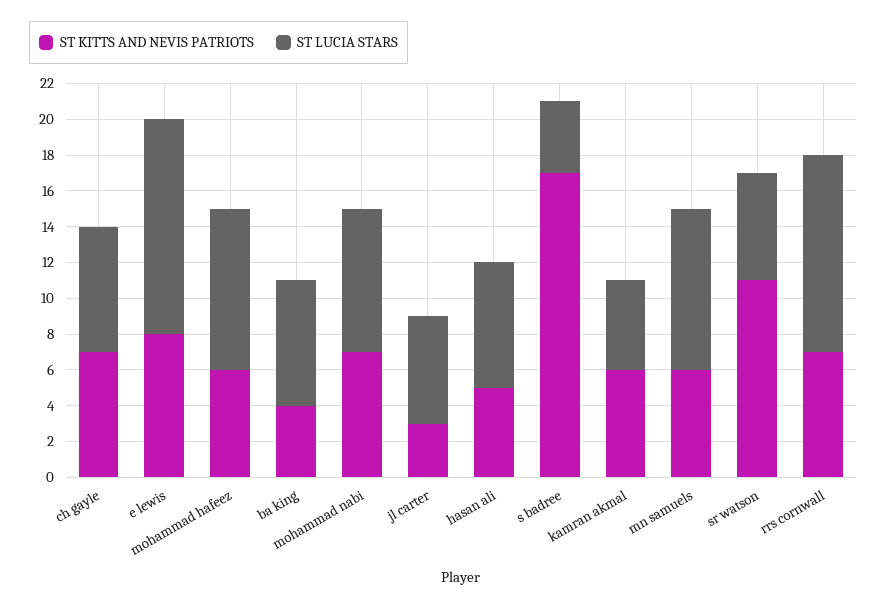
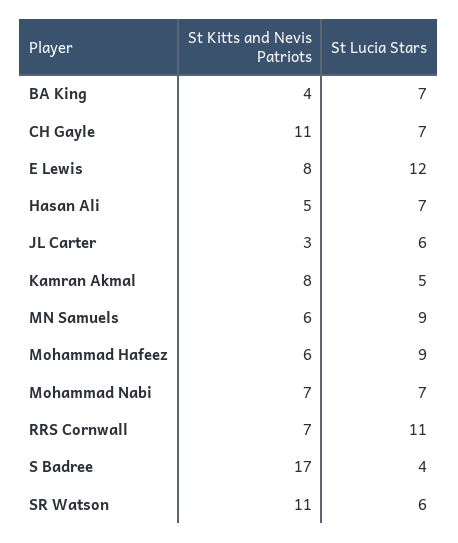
ST KITTS AND NEVIS PATRIOTS, ch gayle: 7 -> 11
ST LUCIA STARS, mohammad nabi: 8 -> 7
ST KITTS AND NEVIS PATRIOTS, kamran akmal: 6 -> 8

